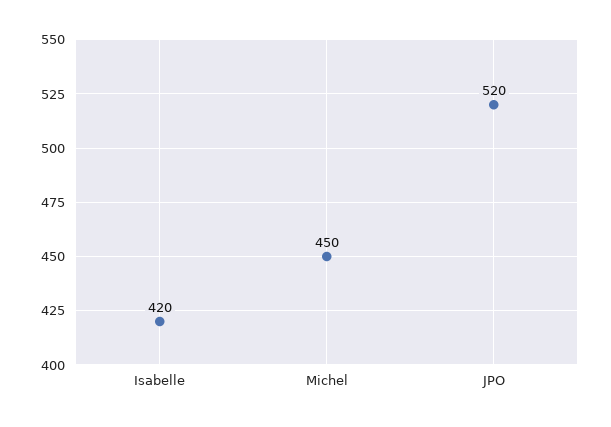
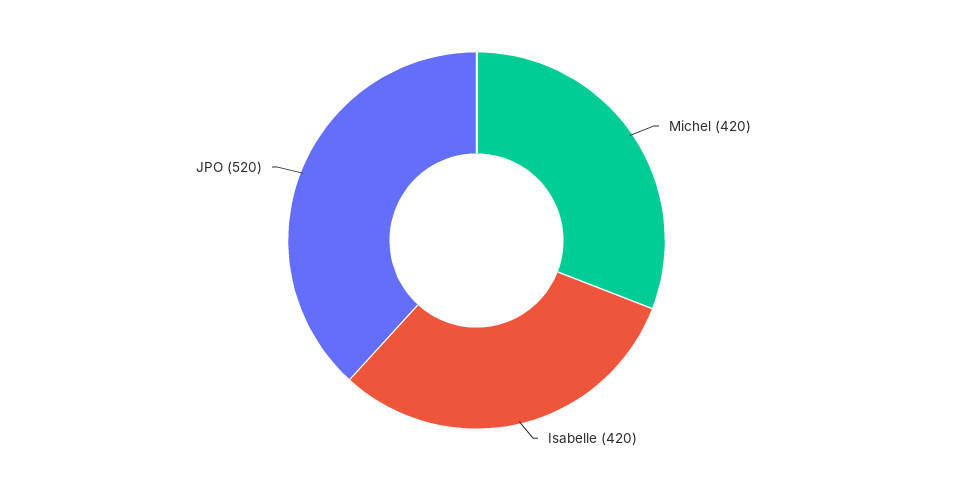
Michel: 450 -> 420

